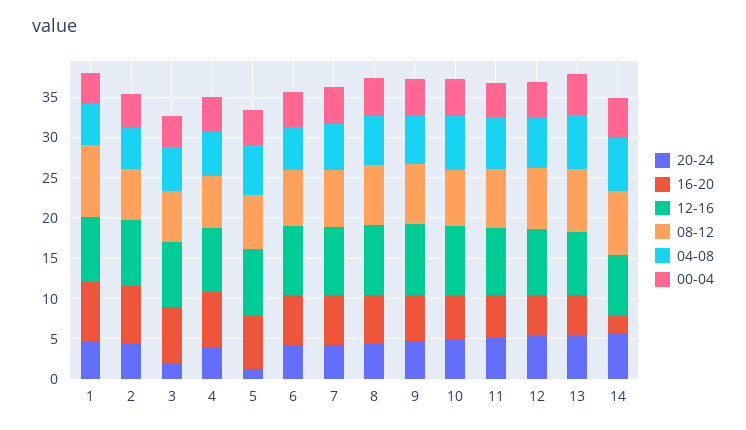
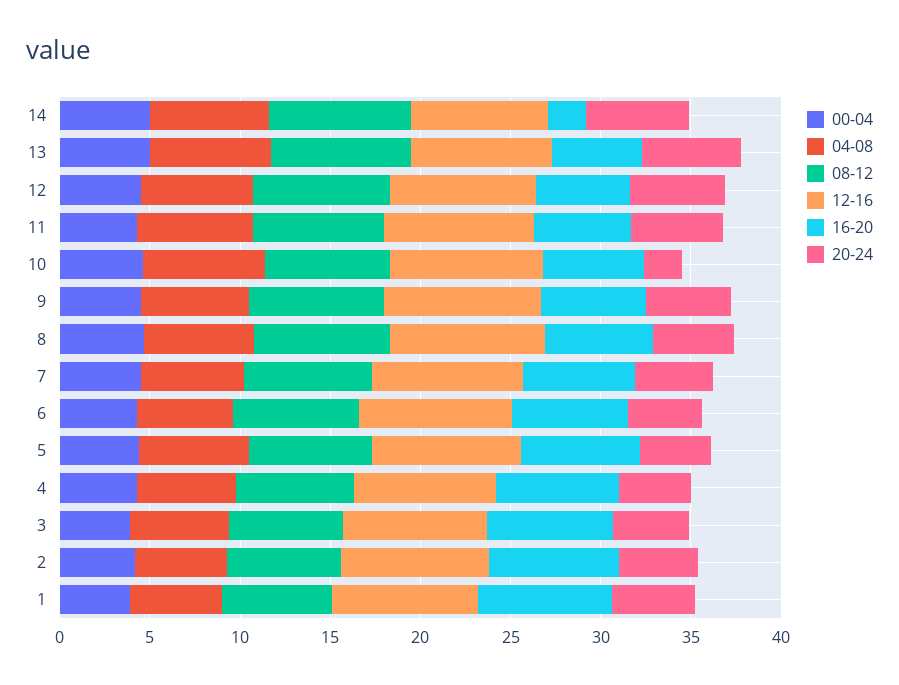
08-12, 1: 9 -> 6
20-24, 3: 2 -> 4
20-24, 5: 1 -> 4
20-24, 10: 5 -> 2

